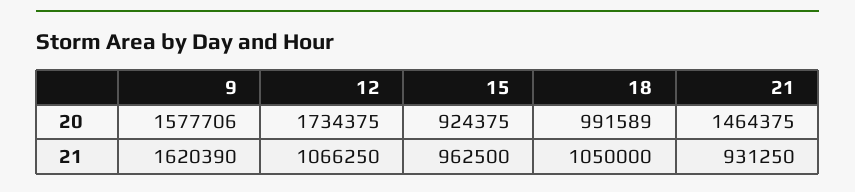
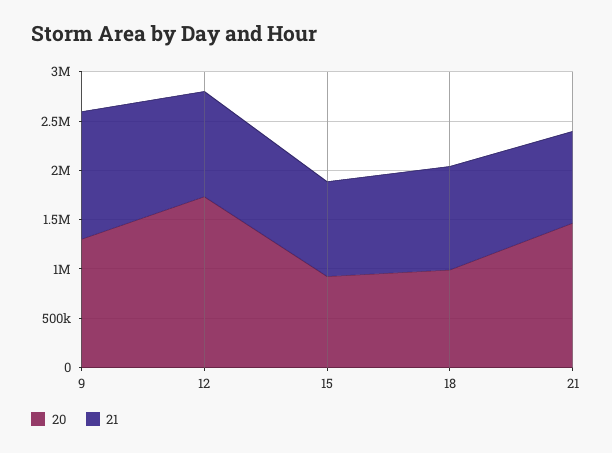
20, 9: 1577706 -> 1300000
21, 9: 1620390 -> 1300000

